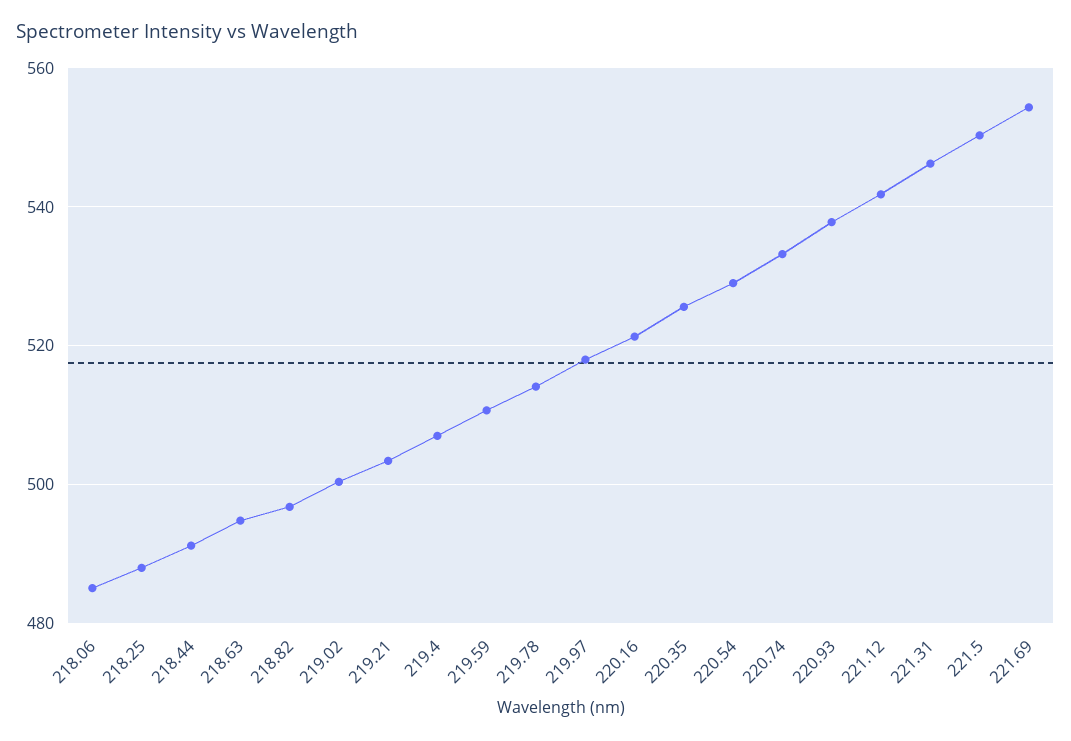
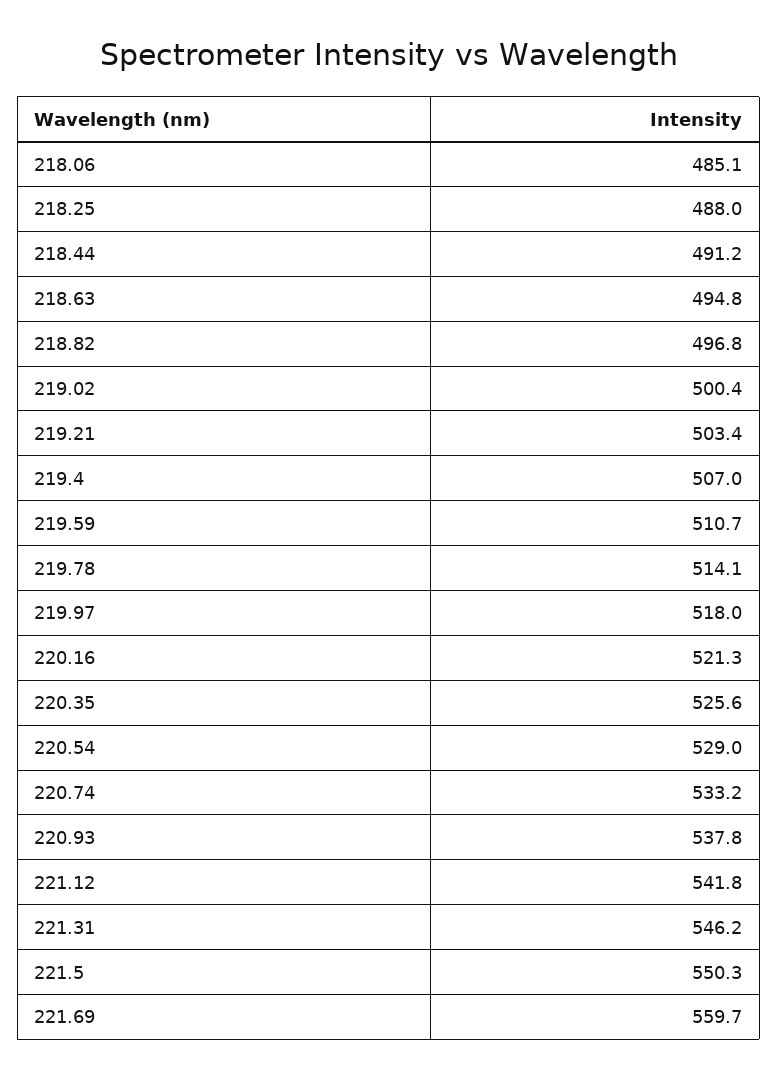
221.69: 554 -> 559.7

